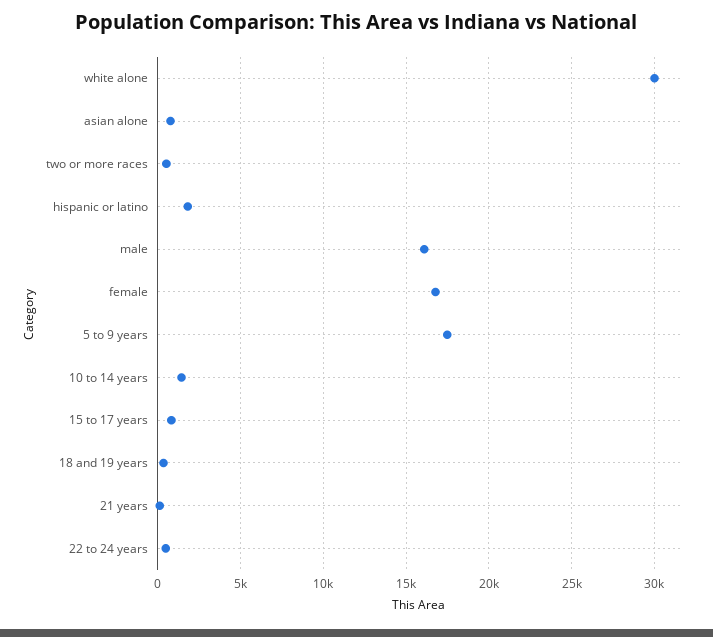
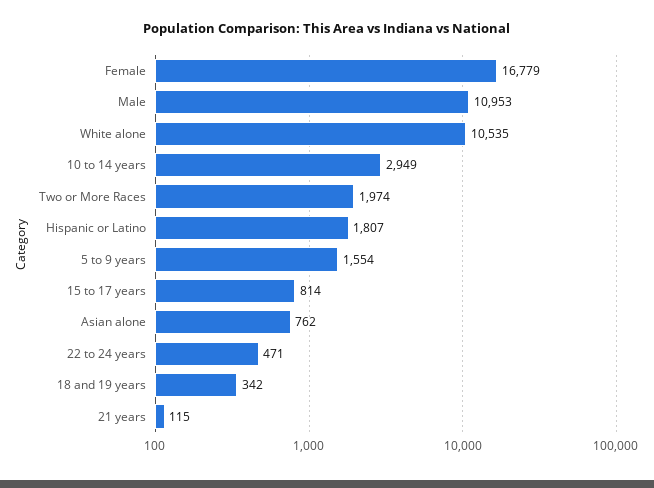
white alone: 30000 -> 10535
two or more races: 500 -> 1974
male: 16000 -> 10953
5 to 9 years: 17500 -> 1554
10 to 14 years: 1500 -> 2949

